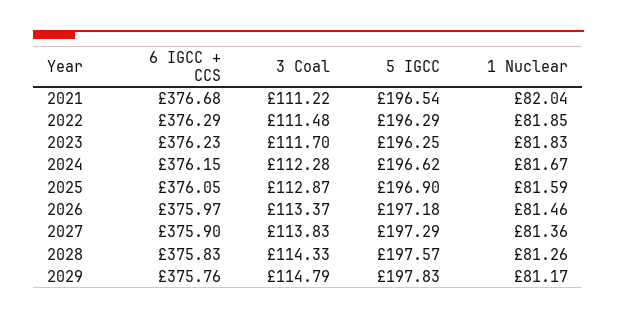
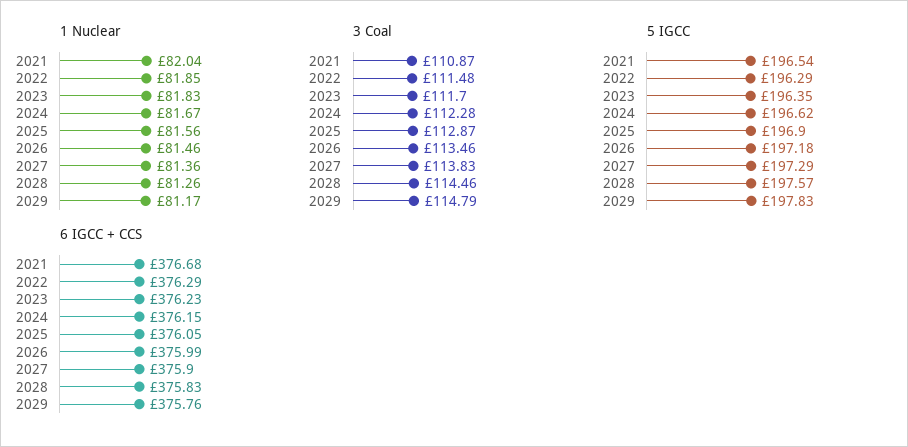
3 Coal, 2021: 111.22 -> 110.87
5 IGCC, 2023: 196.25 -> 196.35
1 Nuclear, 2025: 81.59 -> 81.56
6 IGCC + CCS, 2026: 375.97 -> 375.99
3 Coal, 2026: 113.37 -> 113.46
3 Coal, 2028: 114.33 -> 114.46

